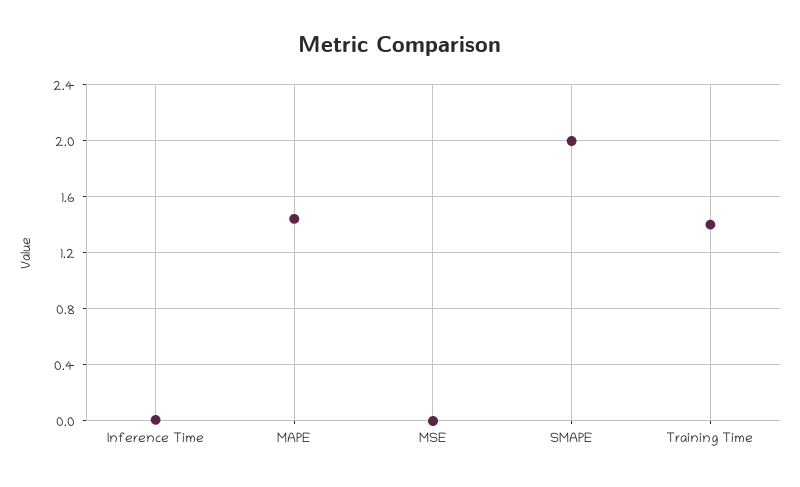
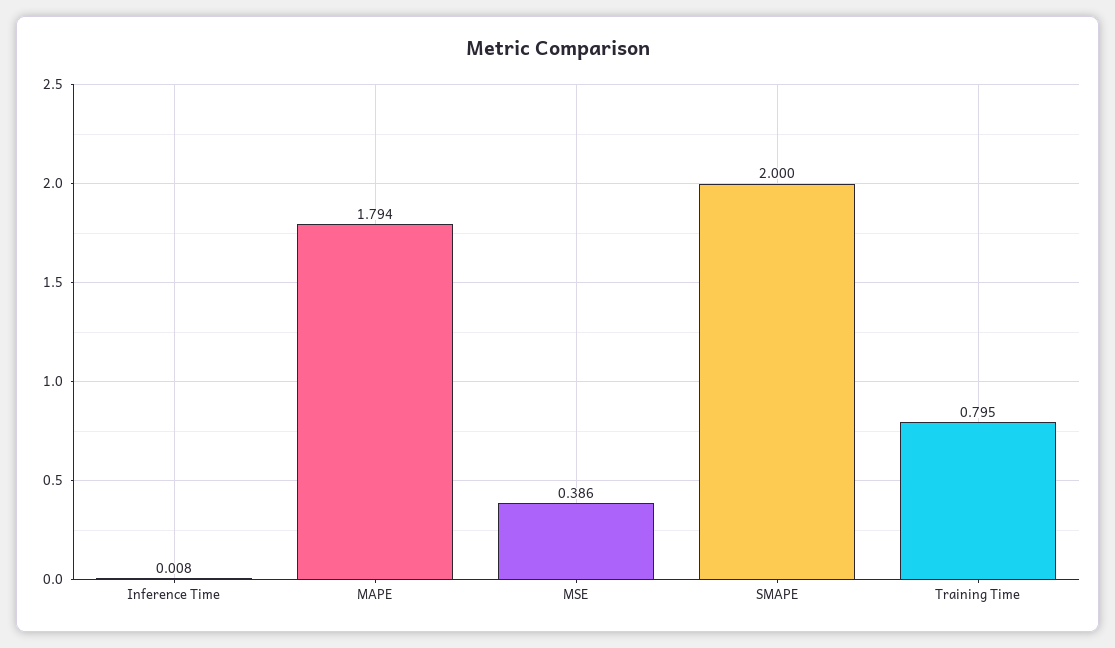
MAPE: 1.45 -> 1.794
MSE: 0 -> 0.386
Training Time: 1.4 -> 0.795

